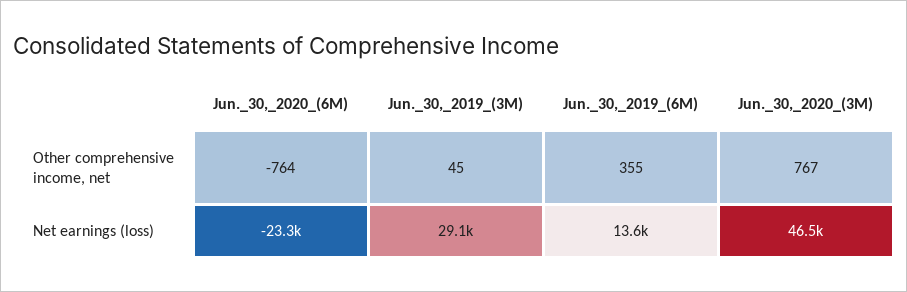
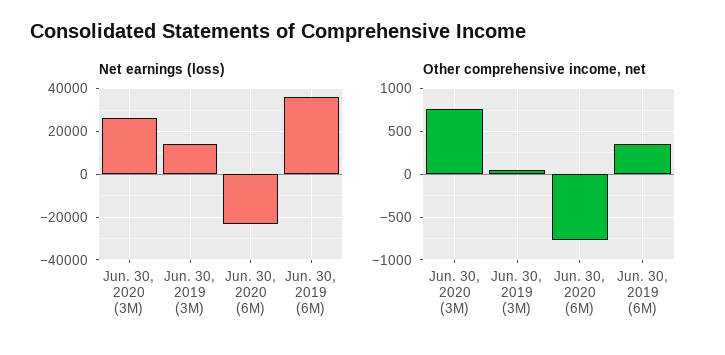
Net earnings (loss), Jun._30,_2019_(3M): 29100 -> 15000
Net earnings (loss), Jun._30,_2019_(6M): 13600 -> 35000
Net earnings (loss), Jun._30,_2020_(3M): 46500 -> 25000

